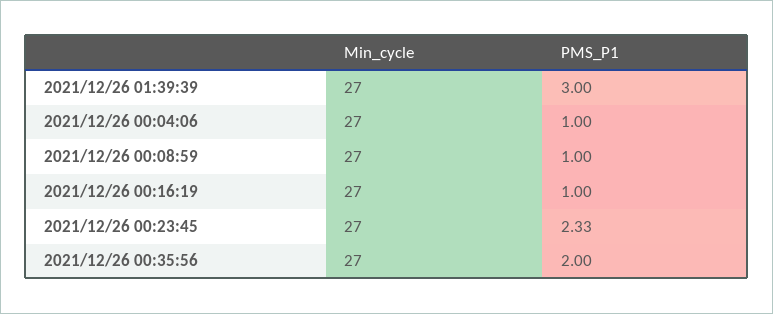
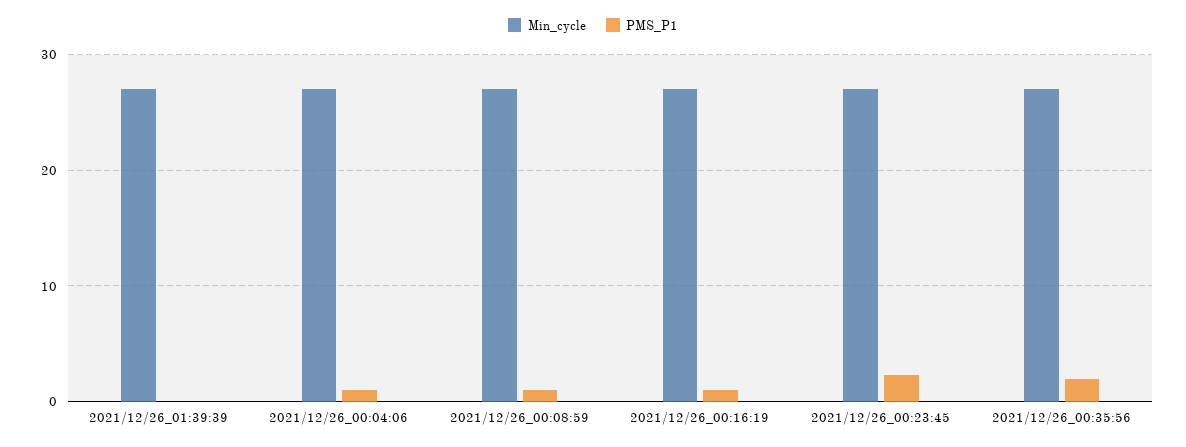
PMS_P1, 2021/12/26 01:39:39: 3 -> 0

